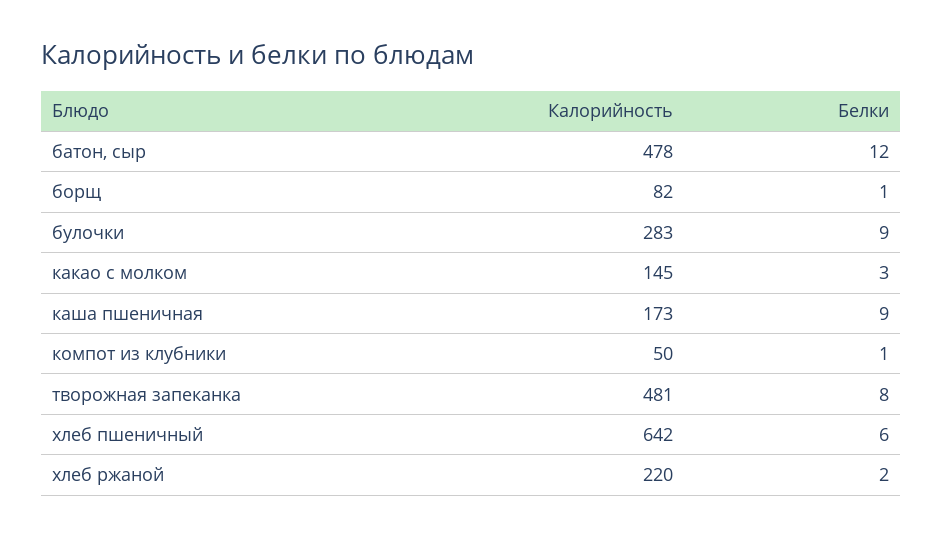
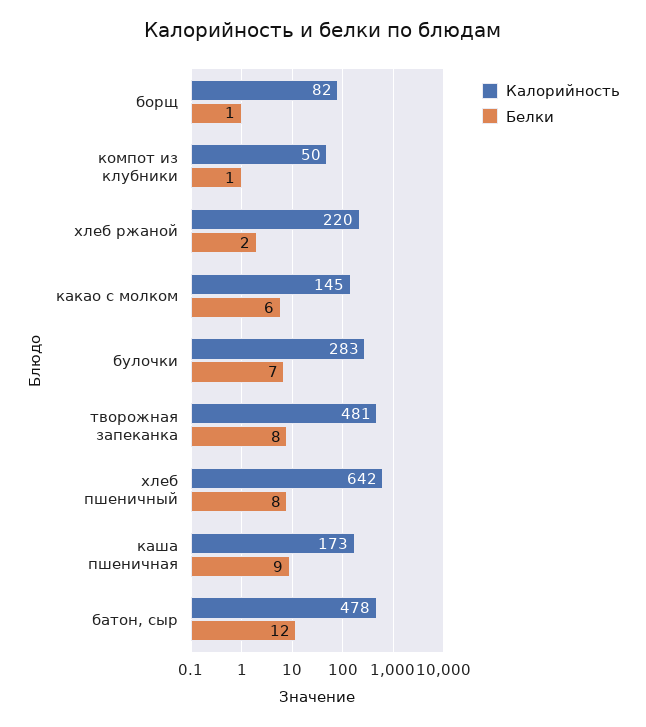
Белки, булочки: 9 -> 7
Белки, какао с молком: 3 -> 6
Белки, хлеб пшеничный: 6 -> 8

